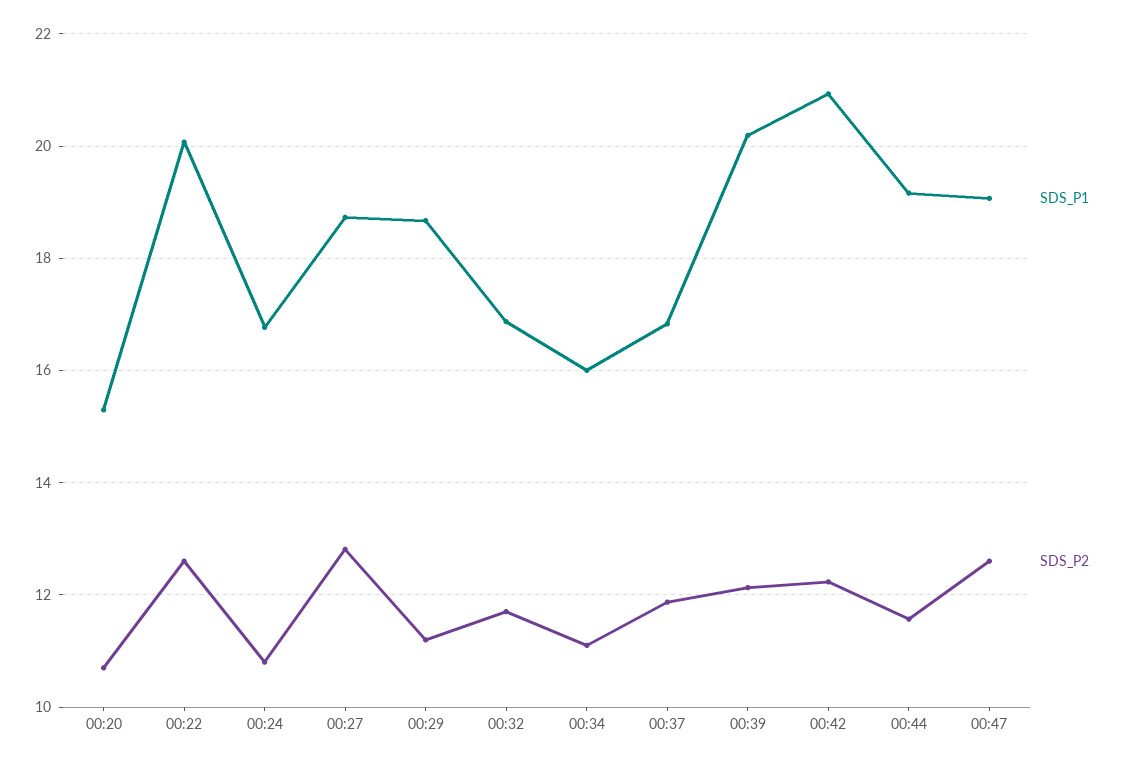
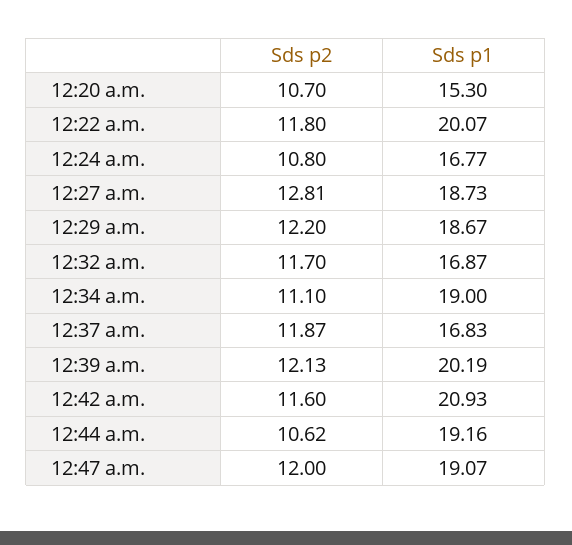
SDS_P2, 00:22: 12.6 -> 11.8
SDS_P2, 00:29: 11.2 -> 12.2
SDS_P1, 00:34: 16 -> 19
SDS_P2, 00:42: 12.2 -> 11.6
SDS_P2, 00:44: 11.6 -> 10.62
SDS_P2, 00:47: 12.6 -> 12

